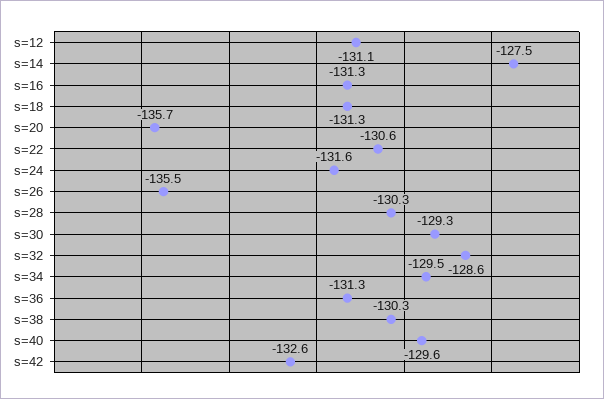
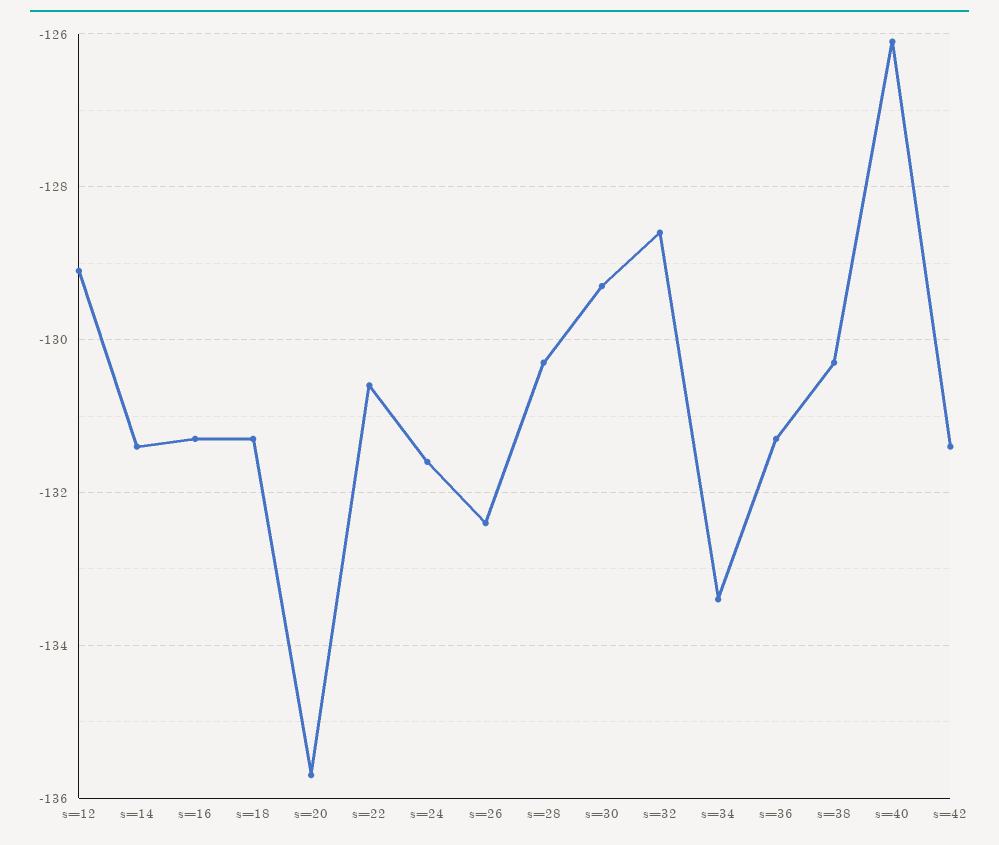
s=12: -131.1 -> -129
s=14: -127.5 -> -131.5
s=26: -135.5 -> -132.5
s=34: -129.5 -> -133.5
s=40: -129.6 -> -126
s=42: -132.6 -> -131.5

